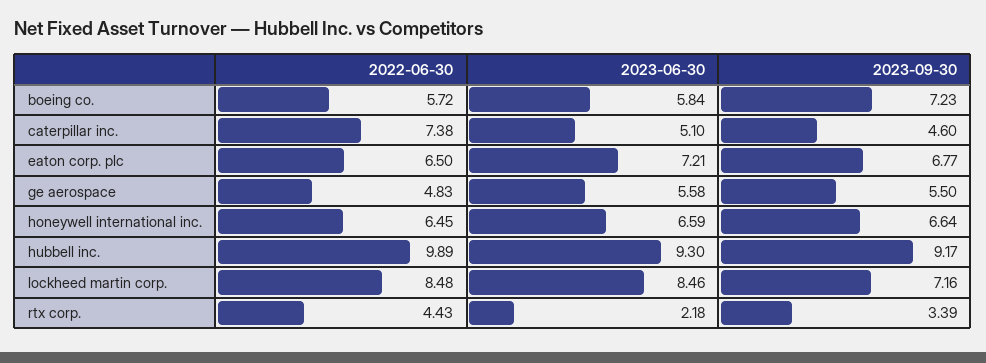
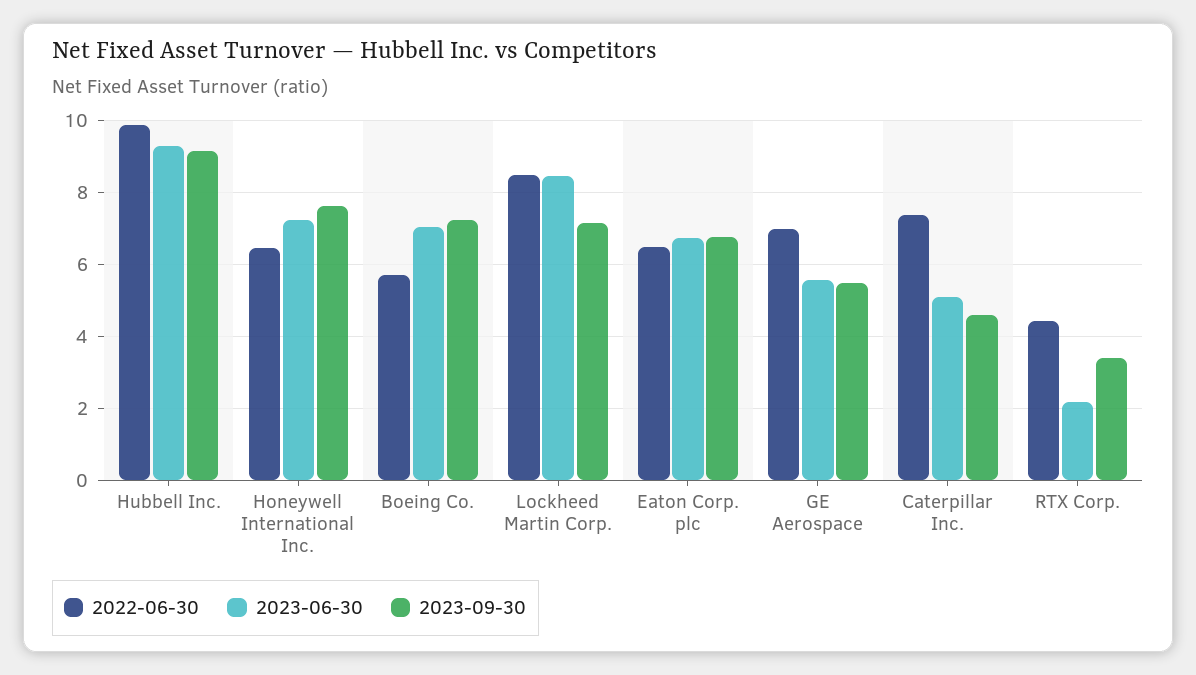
2023-06-30, boeing co.: 5.84 -> 7
2023-06-30, eaton corp. plc: 7.21 -> 6.8
2022-06-30, ge aerospace: 4.83 -> 7
2023-06-30, honeywell international inc.: 6.59 -> 7.2
2023-09-30, honeywell international inc.: 6.64 -> 7.6

